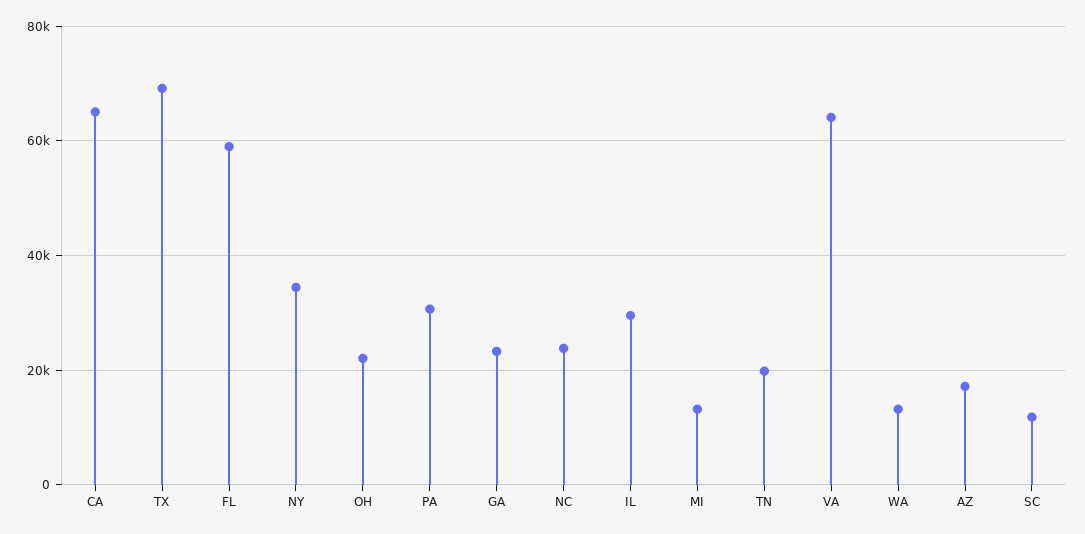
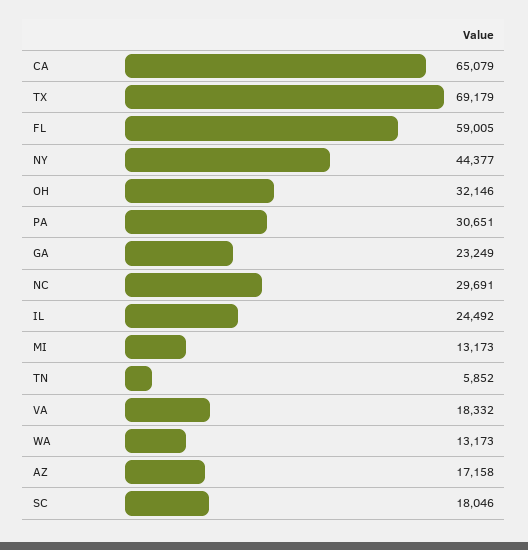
NY: 34000 -> 44377
OH: 22000 -> 32146
NC: 24000 -> 29691
IL: 30000 -> 24492
TN: 20000 -> 5852
VA: 64000 -> 18332
SC: 12000 -> 18046

